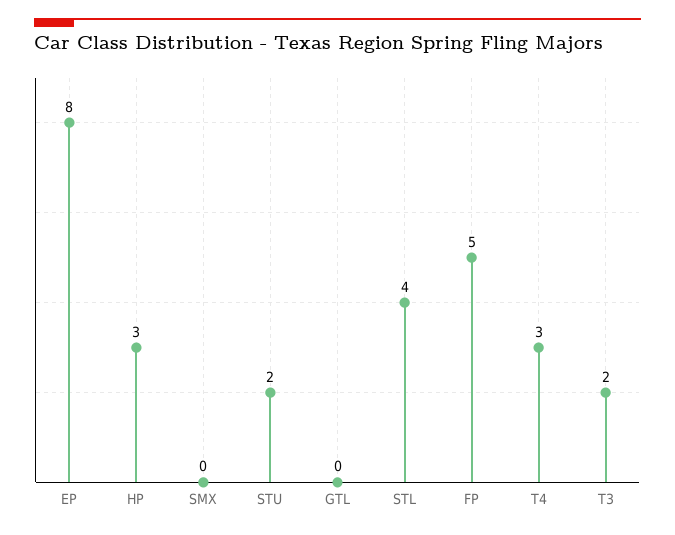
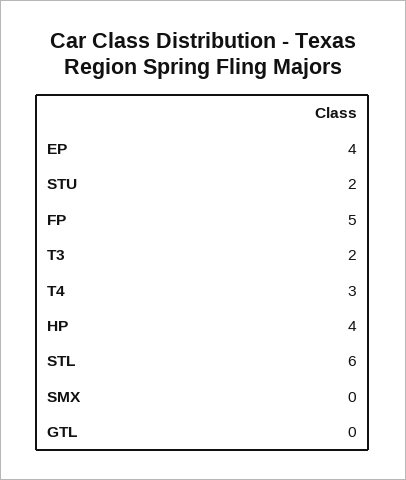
EP: 8 -> 4
HP: 3 -> 4
STL: 4 -> 6

